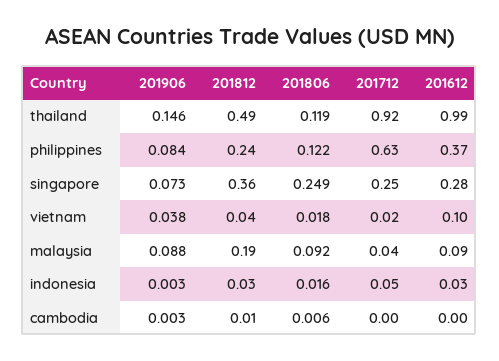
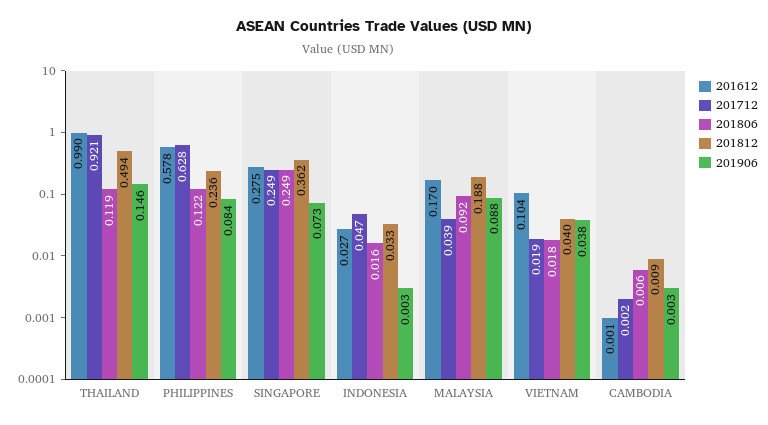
201612, philippines: 0.37 -> 0.578
201612, malaysia: 0.09 -> 0.17

